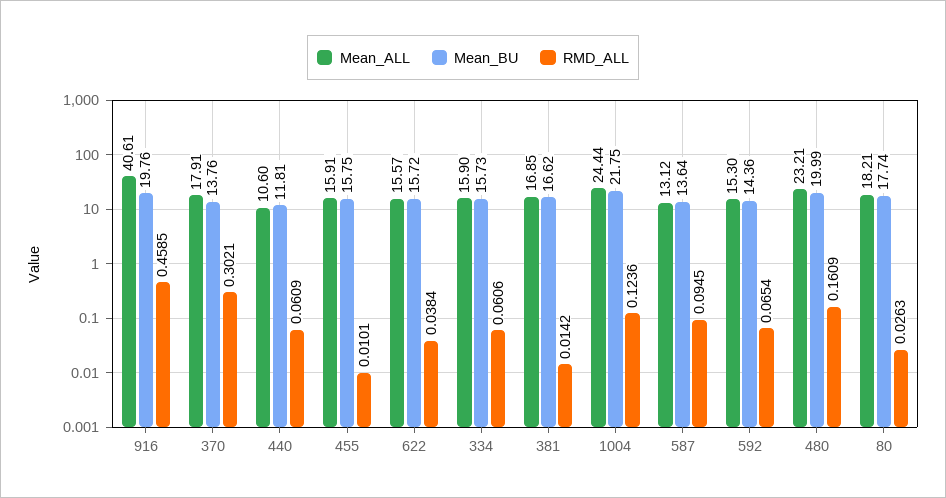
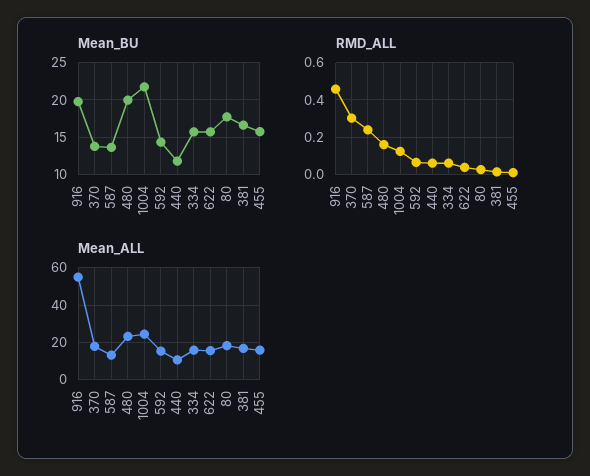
Mean_ALL, 916: 40.61 -> 55
RMD_ALL, 587: 0.0945 -> 0.25

